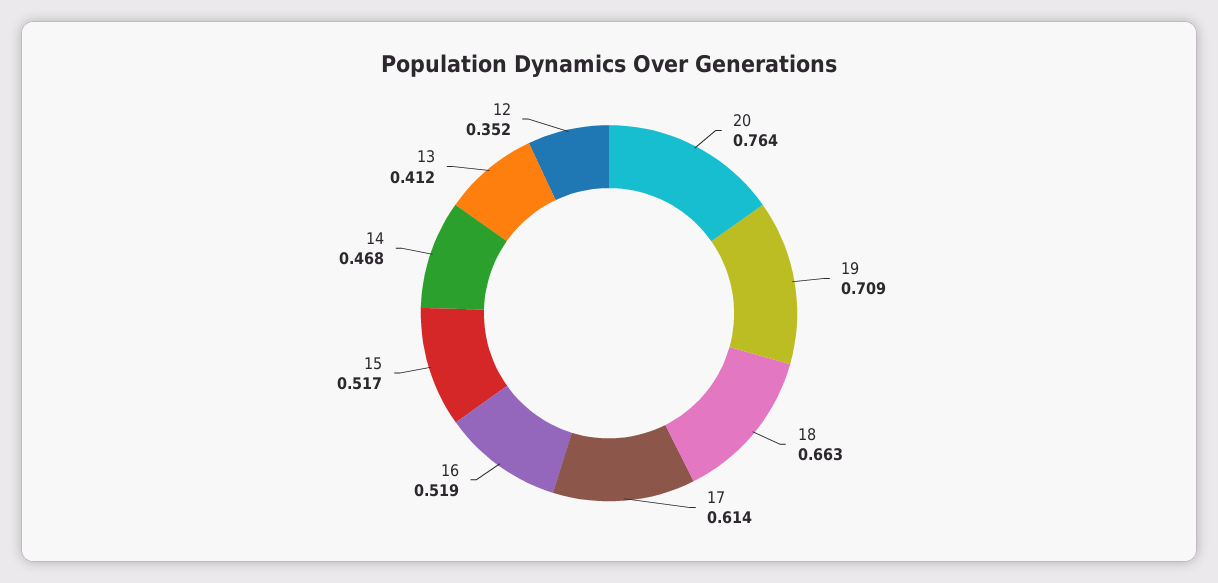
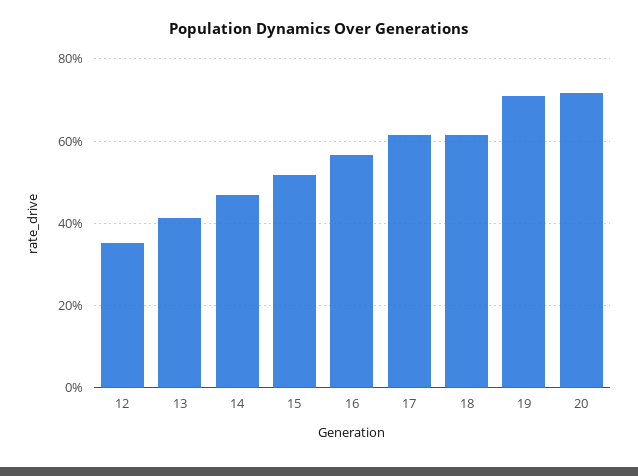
20: 0.764 -> 0.72
18: 0.663 -> 0.62
16: 0.519 -> 0.56

